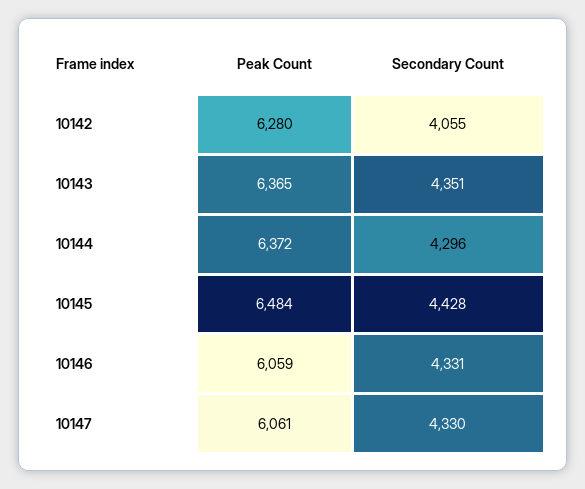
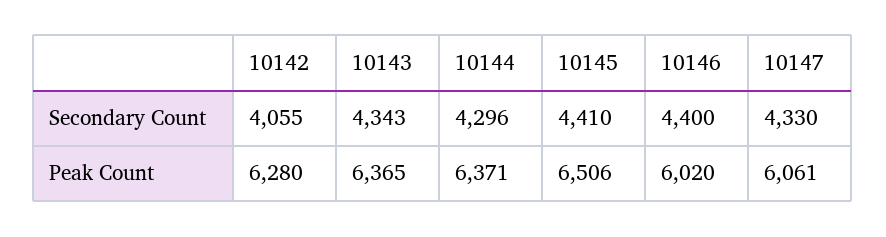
Secondary Count, 10143: 4351 -> 4343
Peak Count, 10144: 6372 -> 6371
Peak Count, 10145: 6484 -> 6506
Secondary Count, 10145: 4428 -> 4410
Peak Count, 10146: 6059 -> 6020
Secondary Count, 10146: 4331 -> 4400

